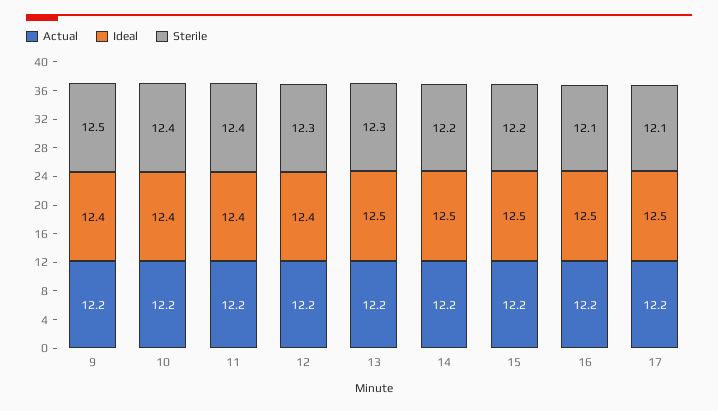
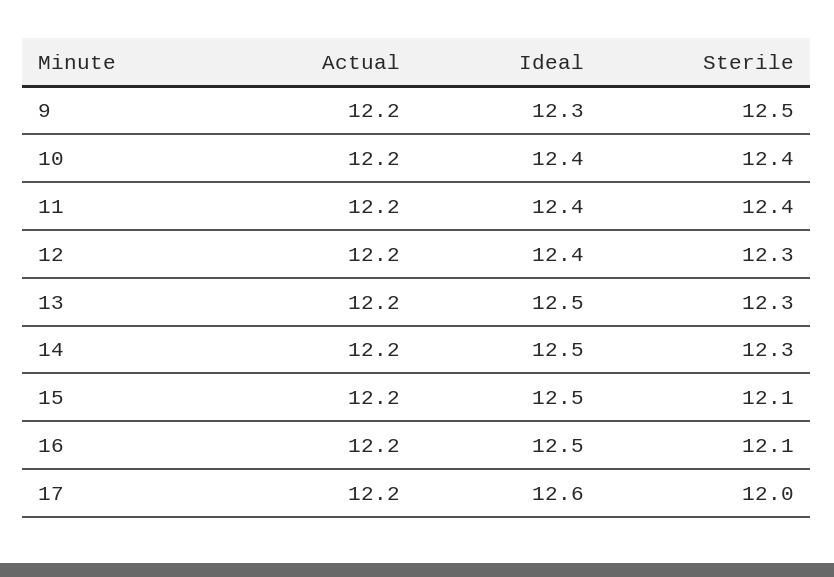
Ideal, 9: 12.4 -> 12.3
Sterile, 14: 12.2 -> 12.3
Sterile, 15: 12.2 -> 12.1
Ideal, 17: 12.5 -> 12.6
Sterile, 17: 12.1 -> 12

